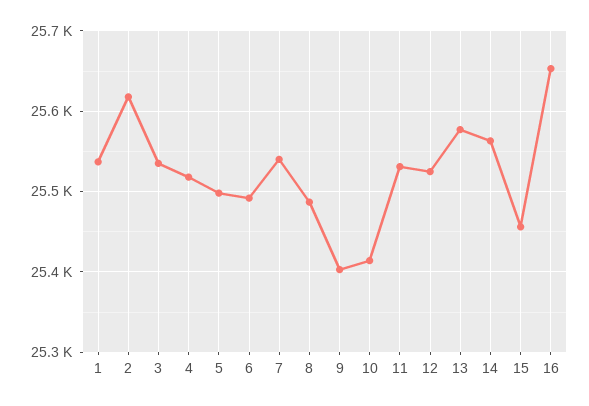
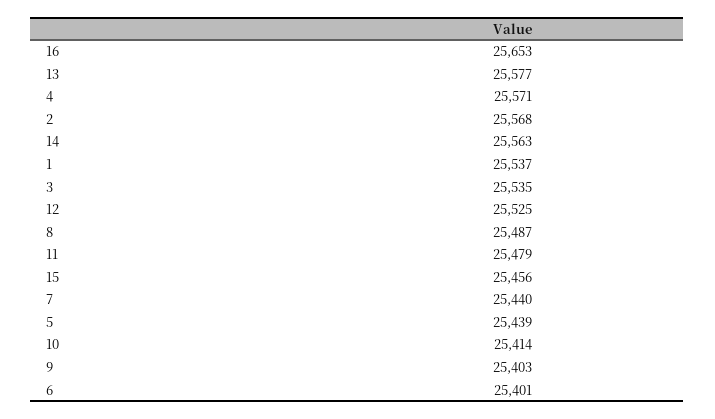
2: 25620 -> 25568
4: 25520 -> 25571
5: 25500 -> 25439
6: 25490 -> 25401
7: 25540 -> 25440
11: 25530 -> 25479

